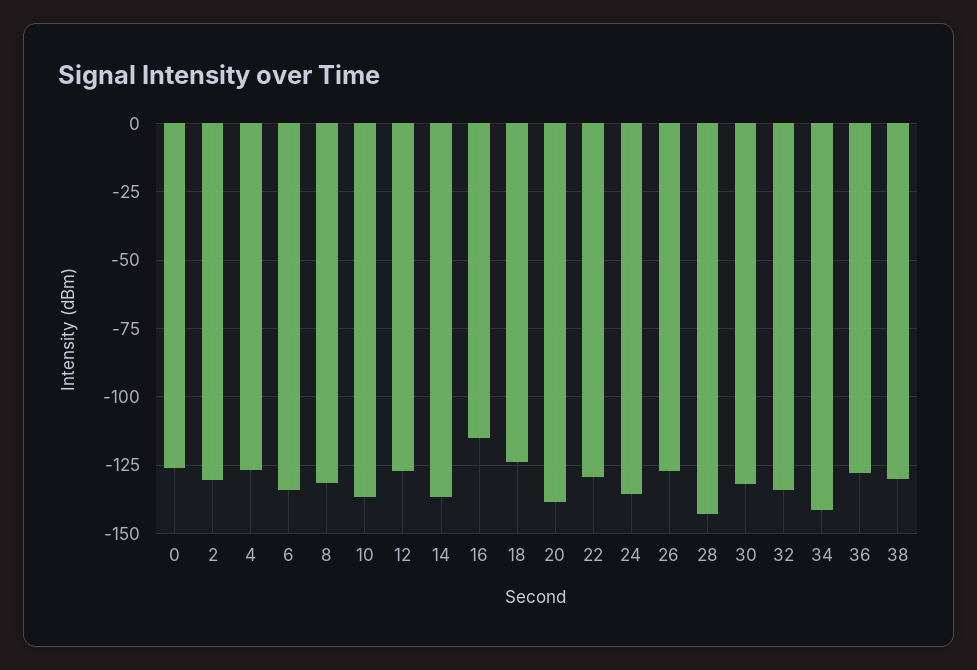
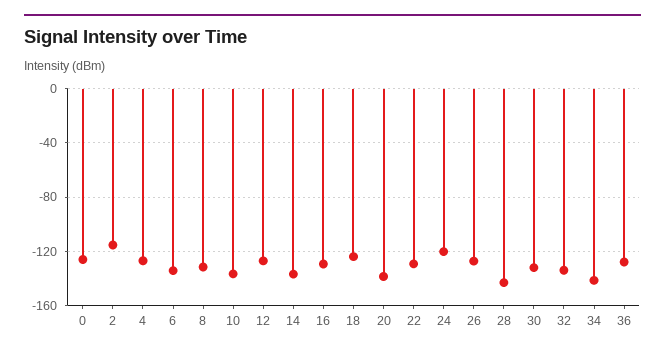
2: -130 -> -115
16: -115 -> -130
24: -135 -> -120
38: -130 -> none

